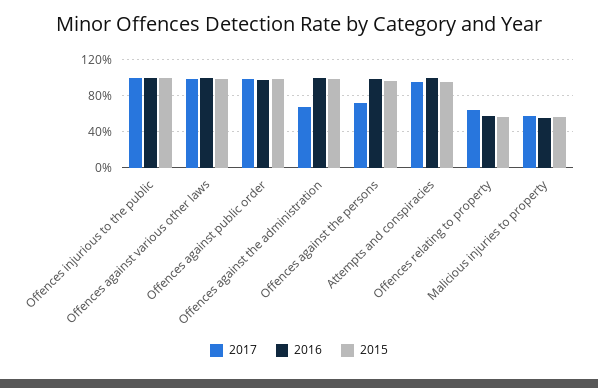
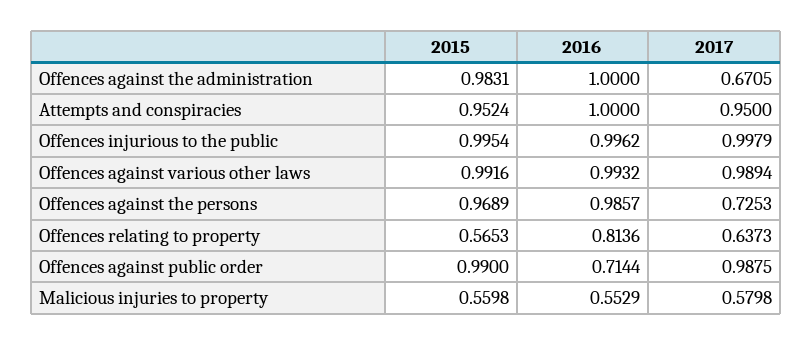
2016, Offences against public order: 1 -> 0.7144
2016, Offences relating to property: 0.6 -> 0.8136

